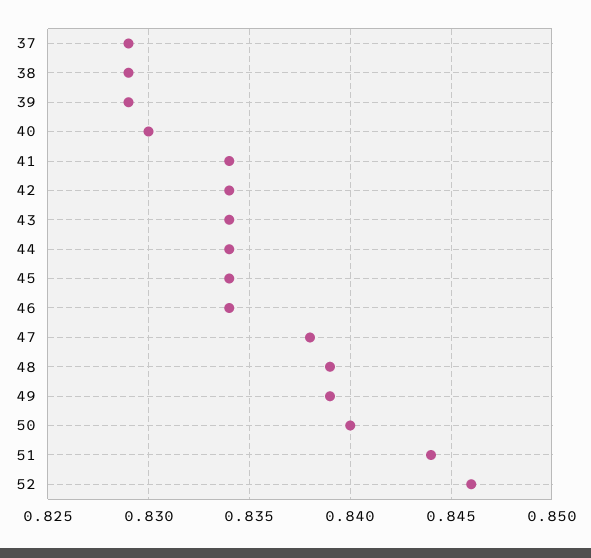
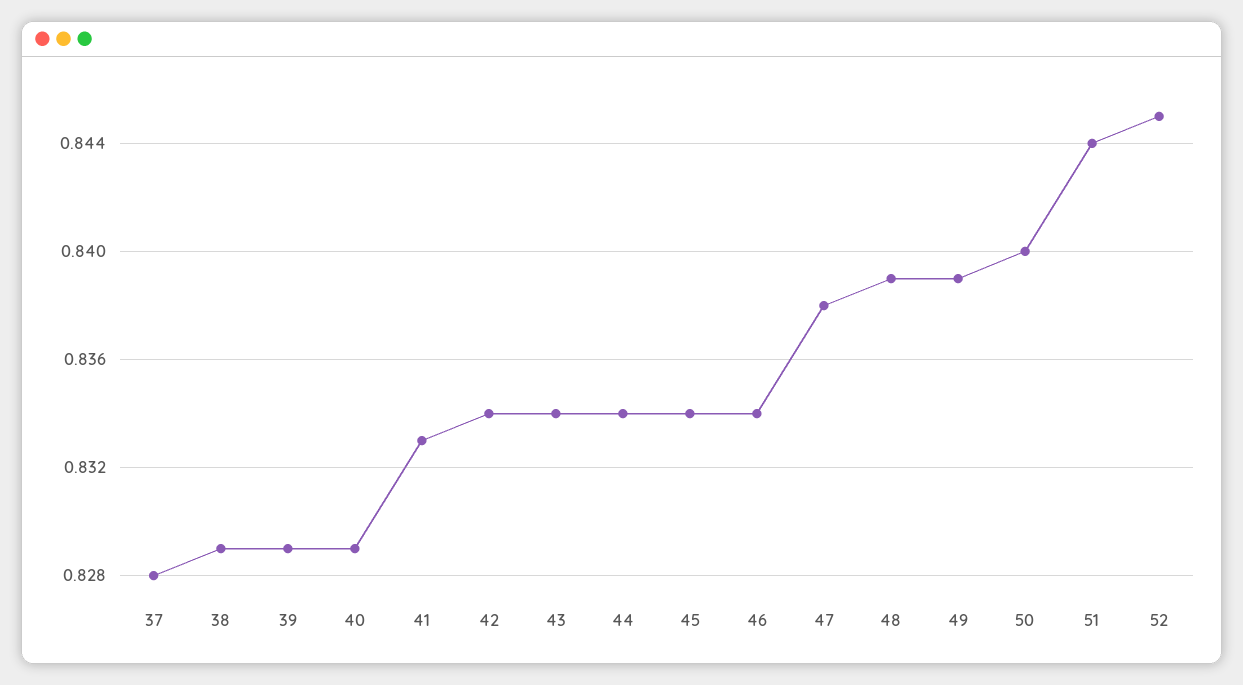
37: 0.829 -> 0.828
40: 0.83 -> 0.829
41: 0.834 -> 0.833
52: 0.846 -> 0.845

